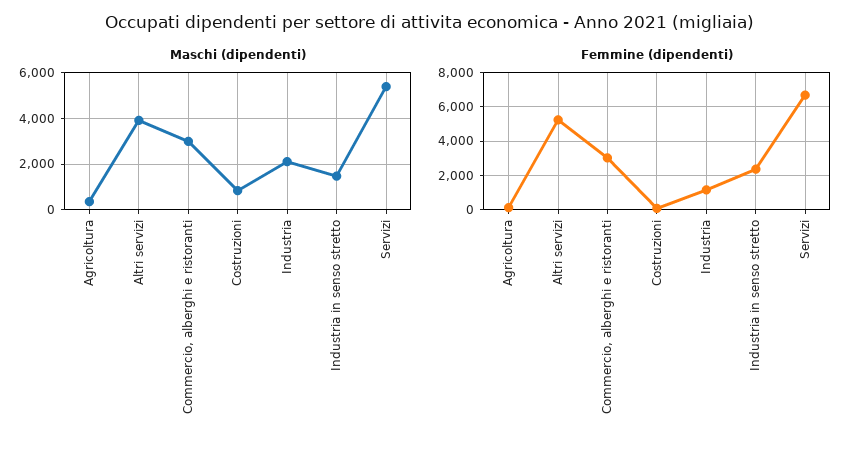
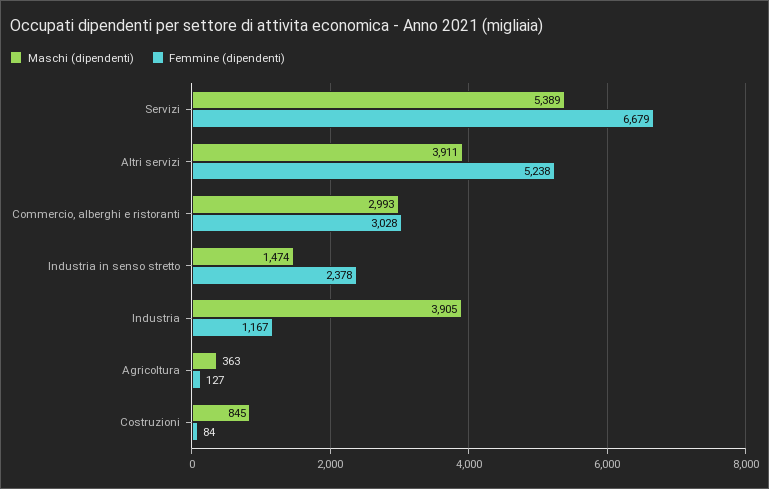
Maschi (dipendenti), Industria: 2000 -> 3905

